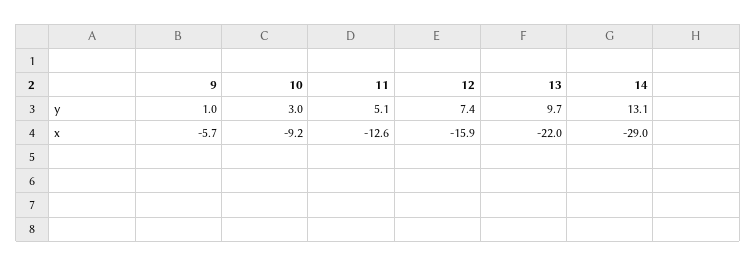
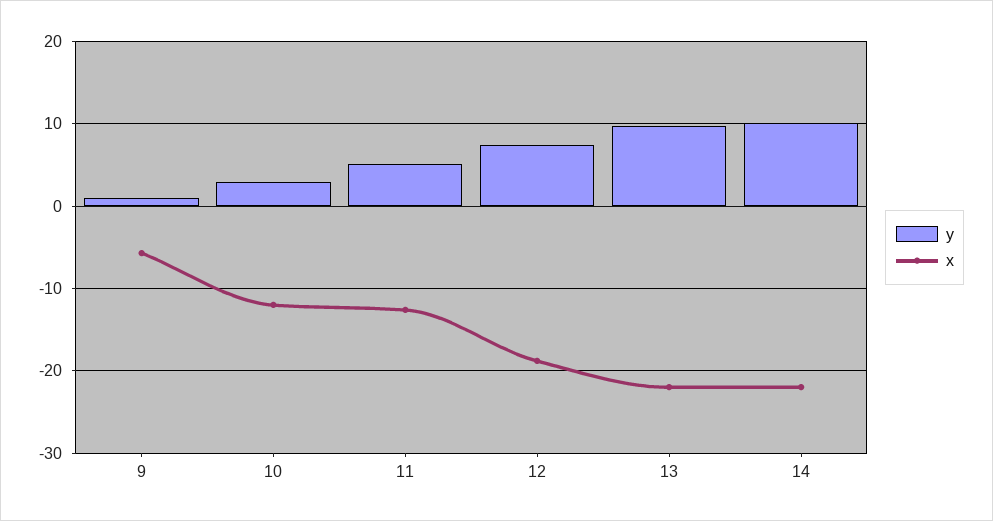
y, 14: 13.1 -> 10
x, 10: -9.2 -> -12
x, 12: -15.9 -> -19
x, 14: -29 -> -22

